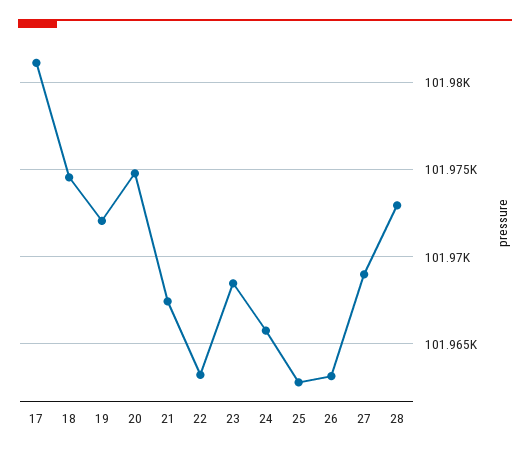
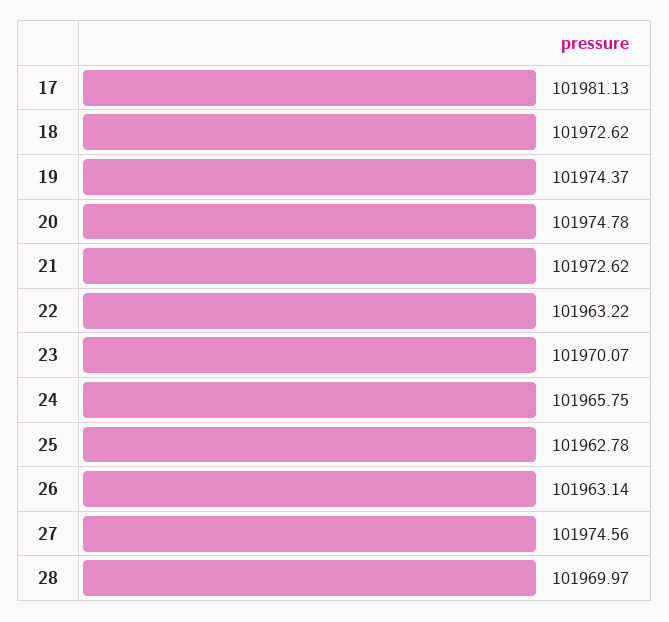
18: 101974.5 -> 101972.62
19: 101972 -> 101974.37
21: 101967.5 -> 101972.62
23: 101968.5 -> 101970.07
27: 101969 -> 101974.56
28: 101973 -> 101969.97

